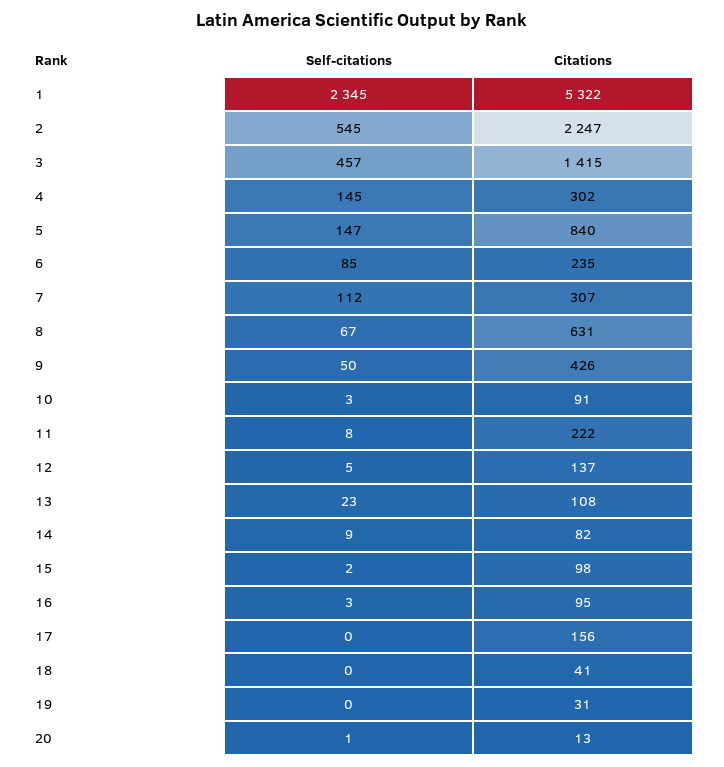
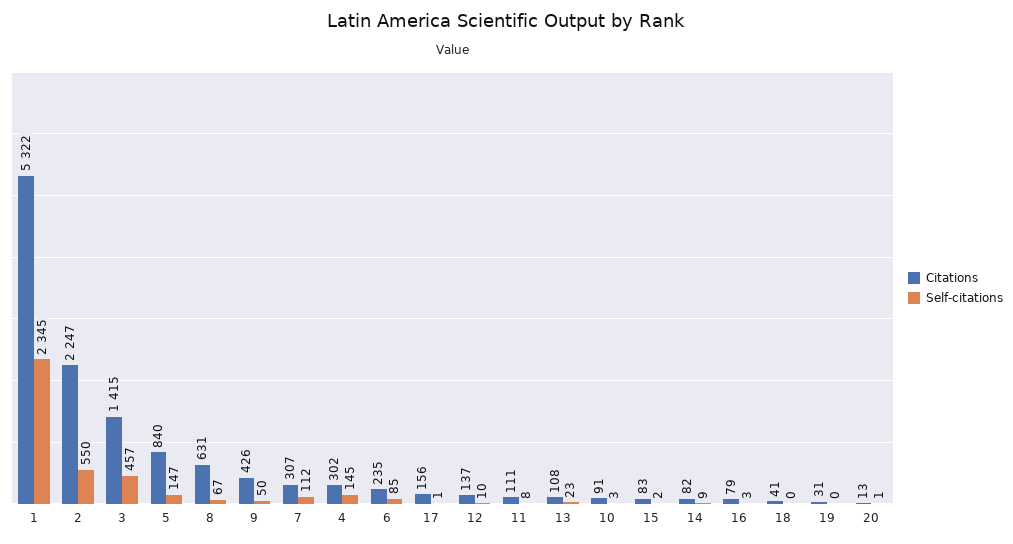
Self-citations, 2: 545 -> 550
Citations, 11: 222 -> 111
Self-citations, 12: 5 -> 10
Citations, 15: 98 -> 83
Citations, 16: 95 -> 79
Self-citations, 17: 0 -> 1

